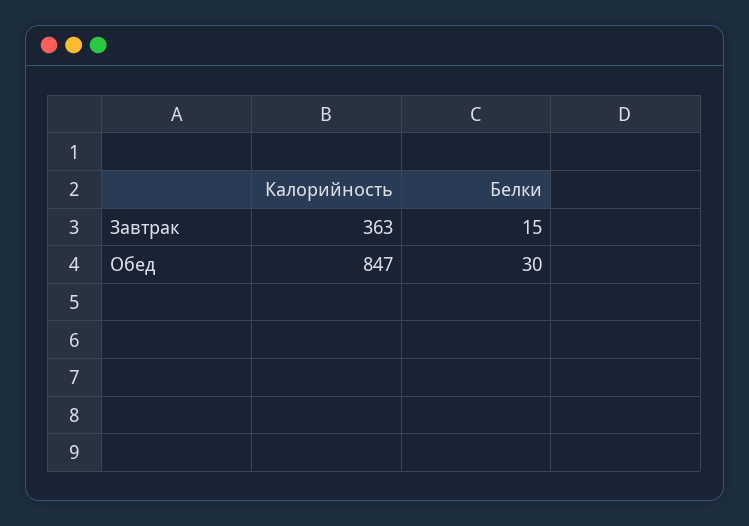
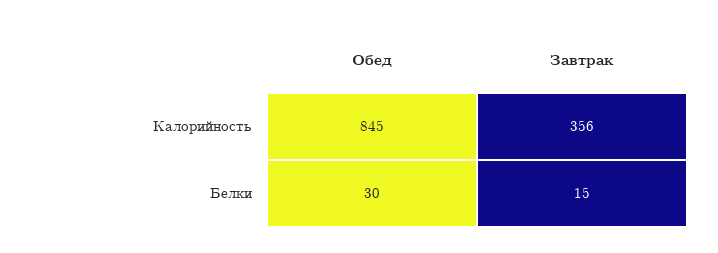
Калорийность, Завтрак: 363 -> 356
Калорийность, Обед: 847 -> 845

